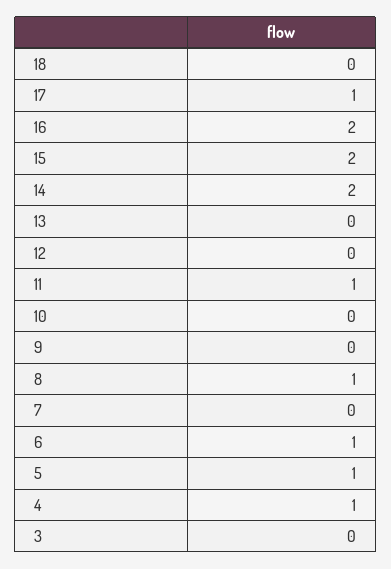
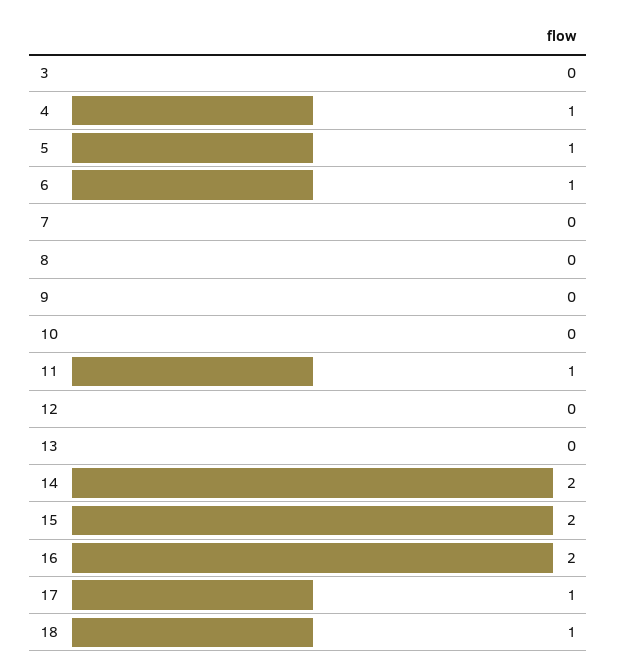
18: 0 -> 1
8: 1 -> 0

